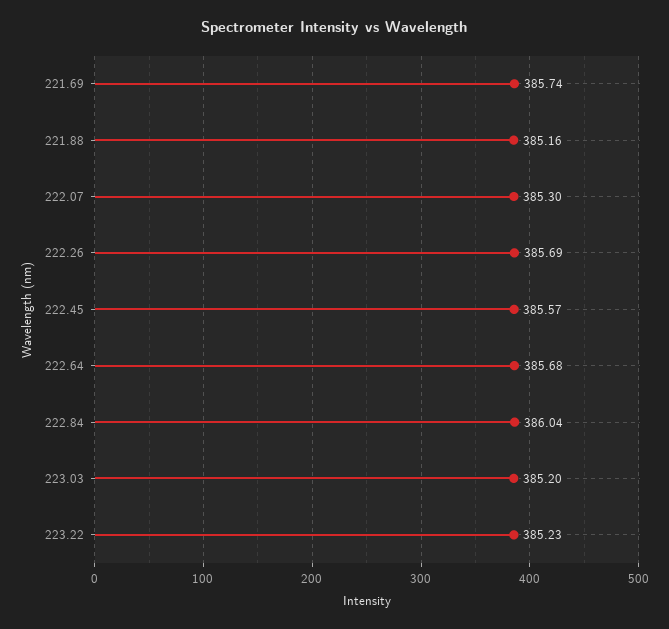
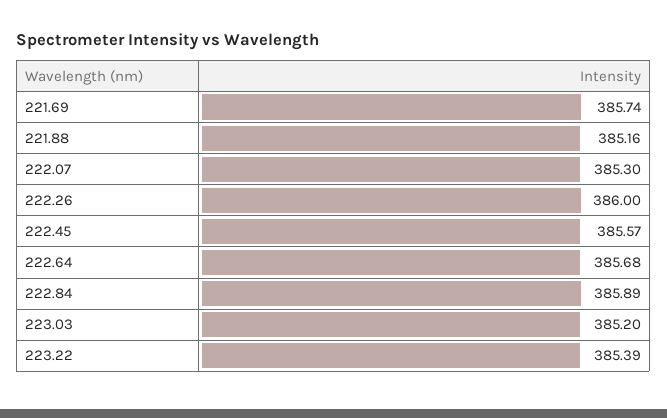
222.26: 385.69 -> 386
222.84: 386.04 -> 385.89
223.22: 385.23 -> 385.39

